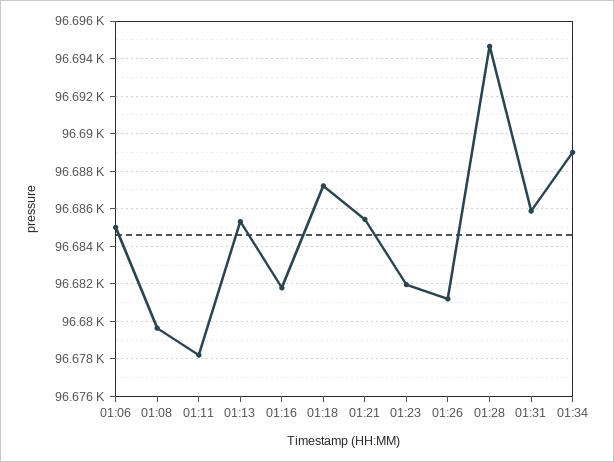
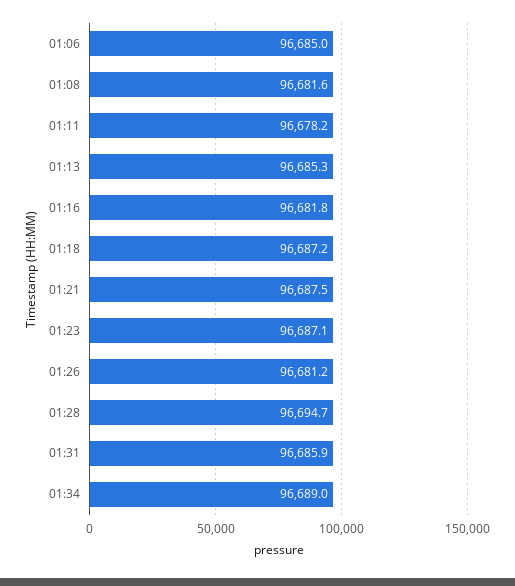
01:08: 96679.5 -> 96681.6
01:21: 96685.5 -> 96687.5
01:23: 96682 -> 96687.1

